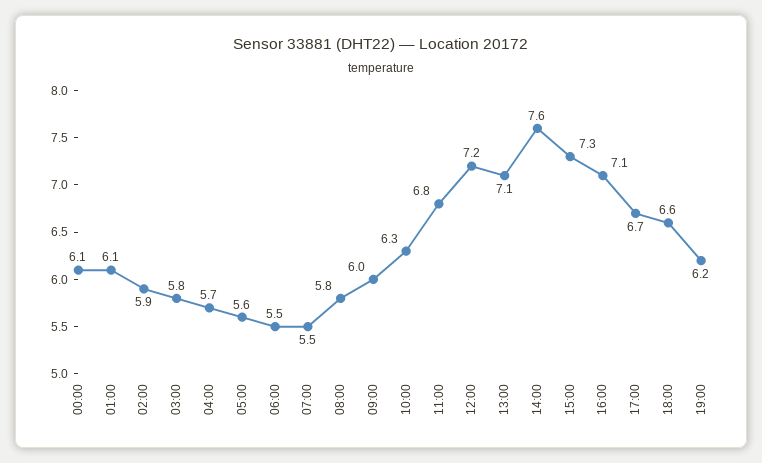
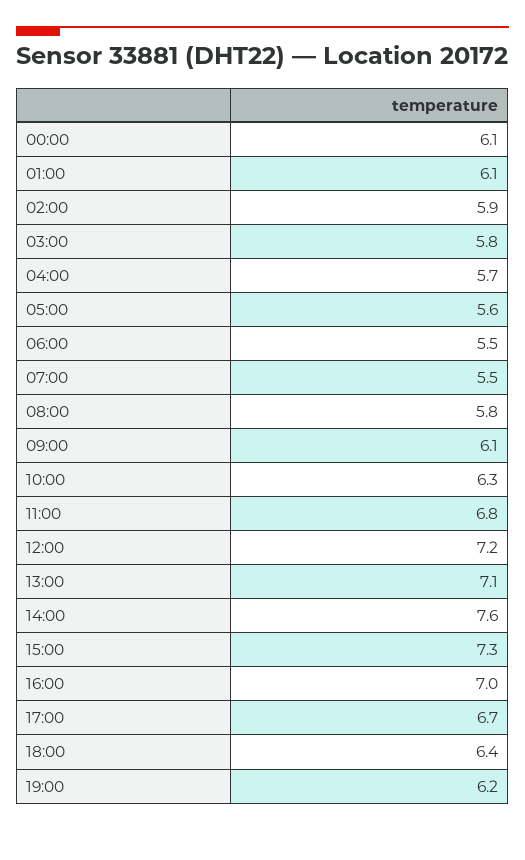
09:00: 6 -> 6.1
16:00: 7.1 -> 7
18:00: 6.6 -> 6.4

